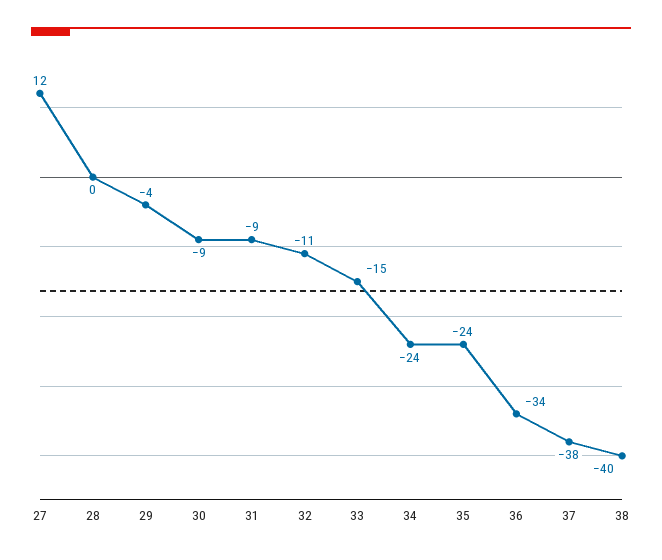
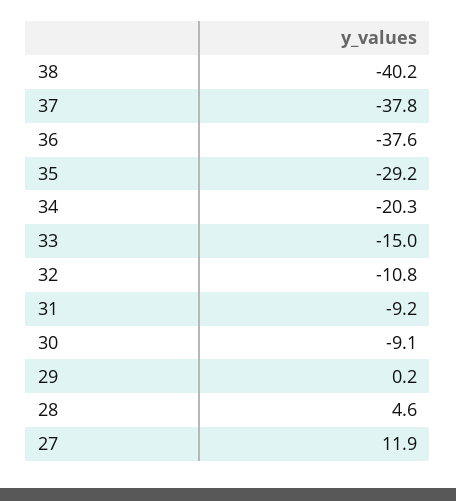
28: 0 -> 4.6
29: -4 -> 0.2
34: -24 -> -20.3
35: -24 -> -29.2
36: -34 -> -37.6

